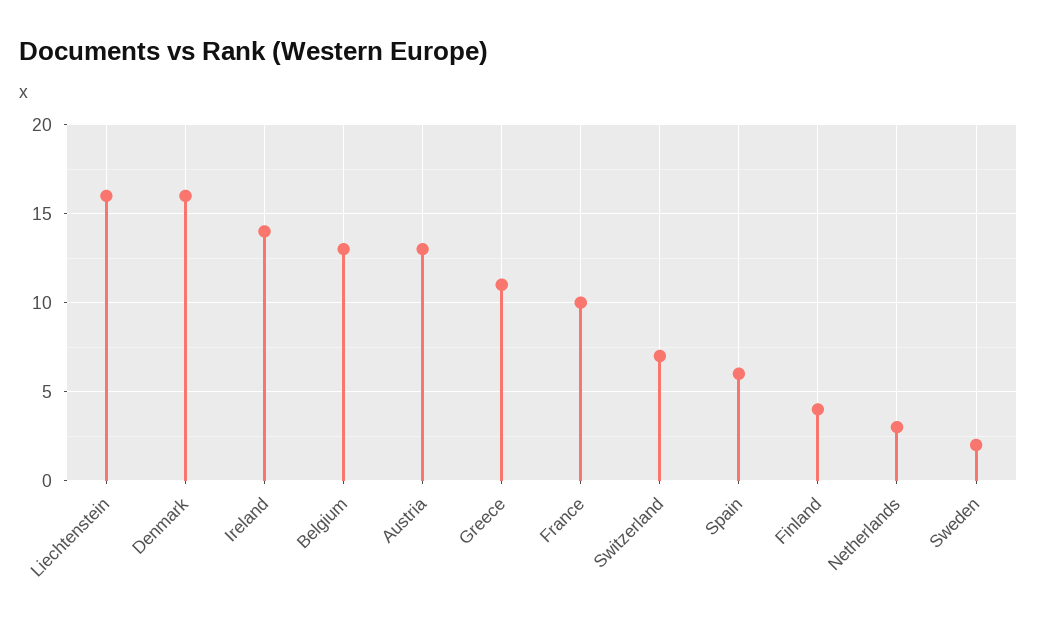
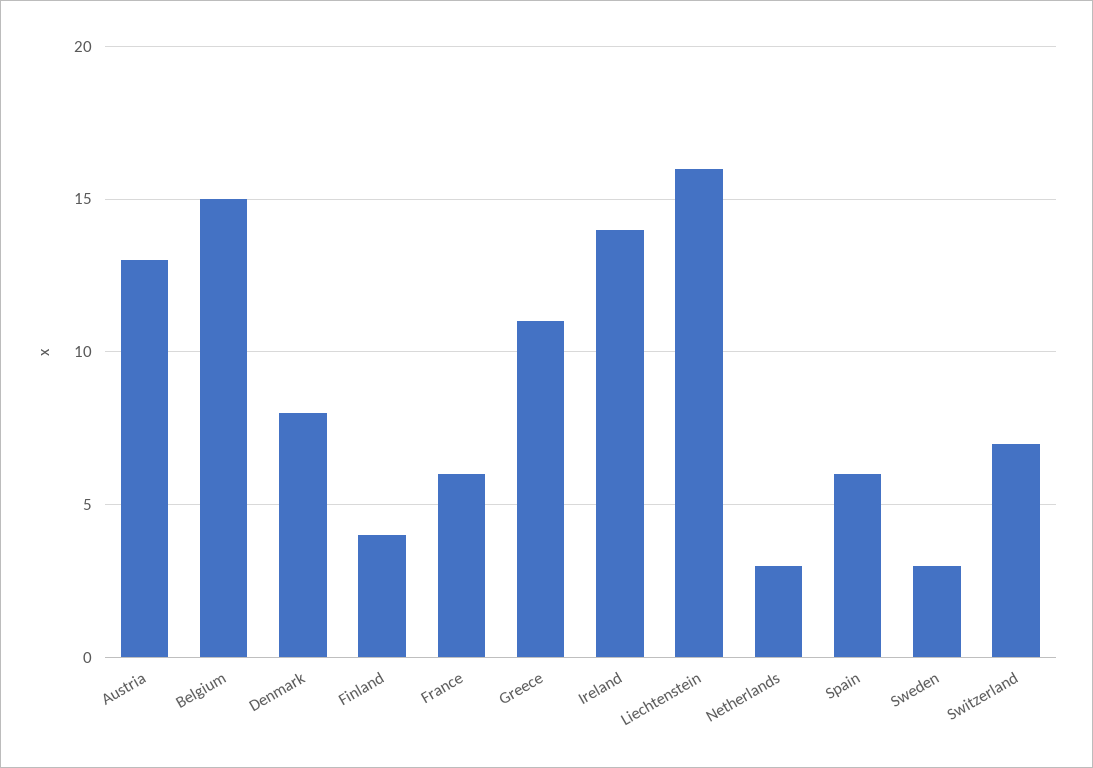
Denmark: 16 -> 8
Belgium: 13 -> 15
France: 10 -> 6
Sweden: 2 -> 3

